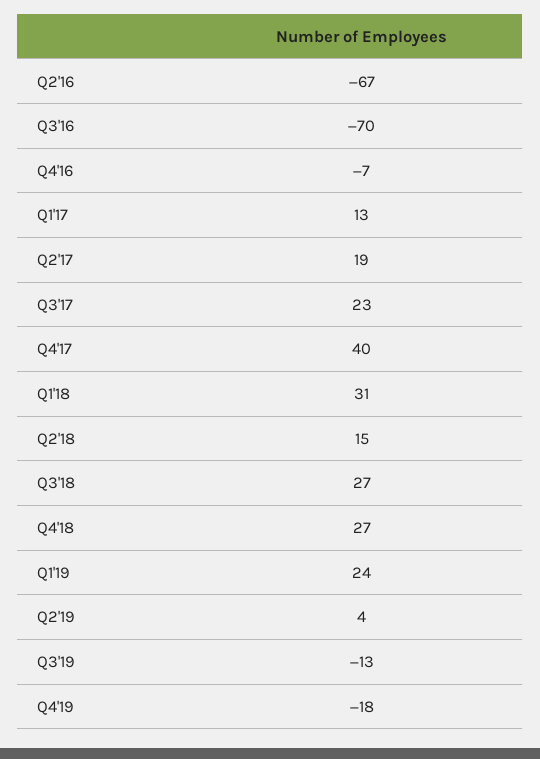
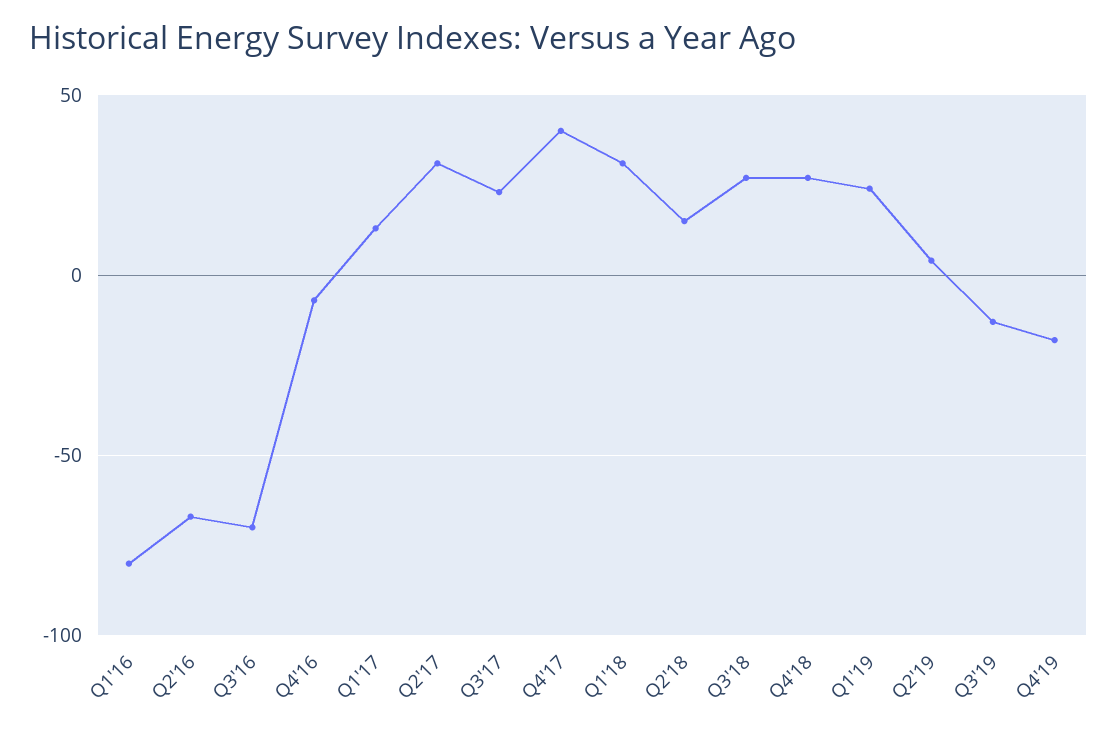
Q2'17: 19 -> 30
Q1'16: none -> -80

